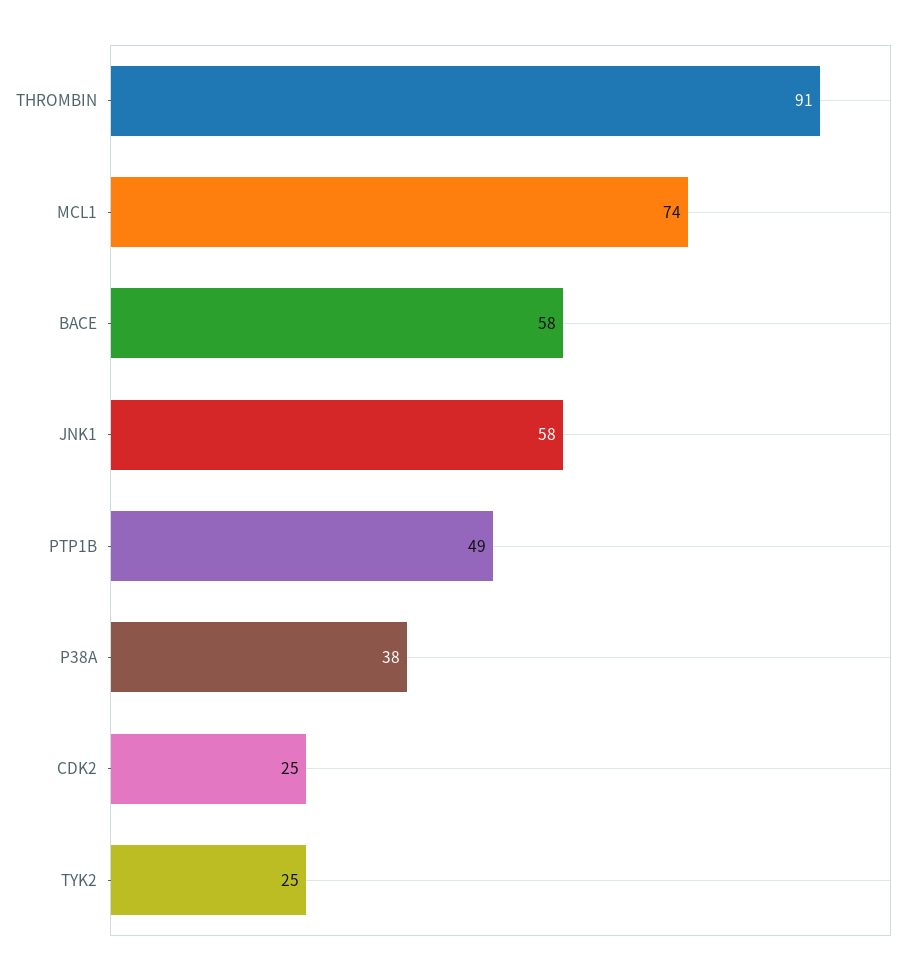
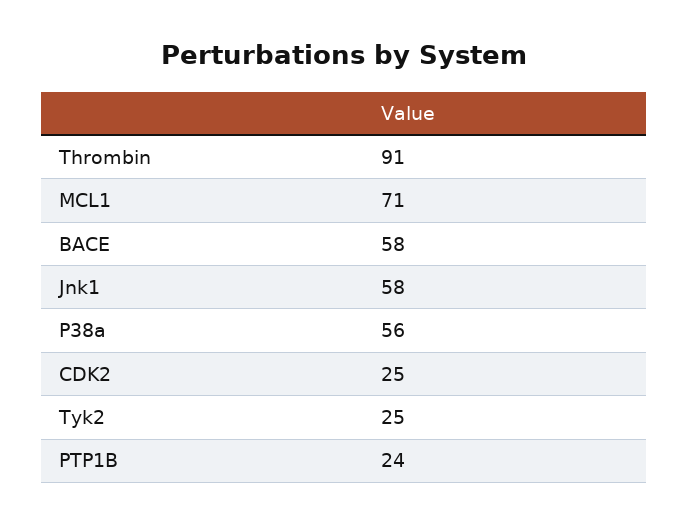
MCL1: 74 -> 71
PTP1B: 49 -> 24
P38A: 38 -> 56

